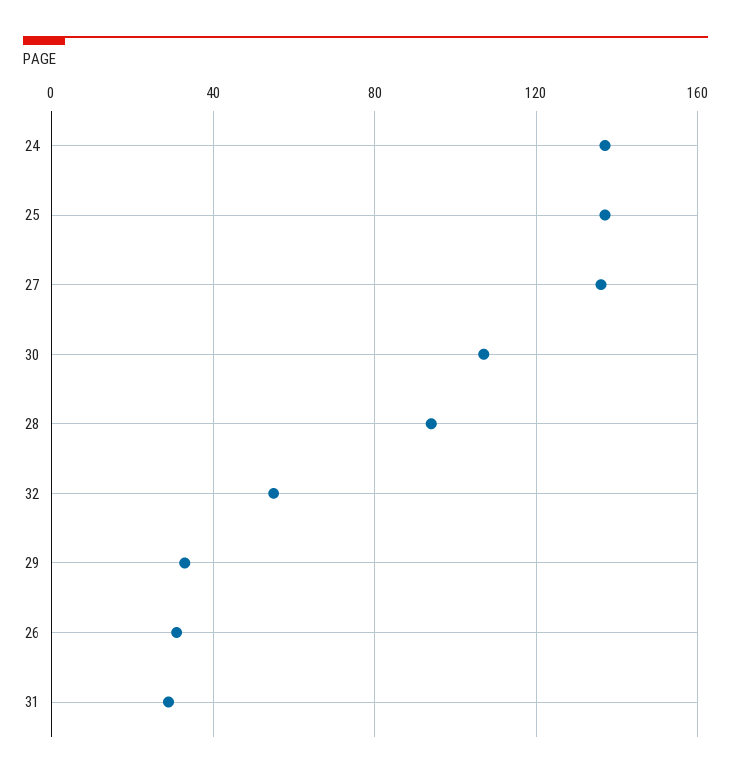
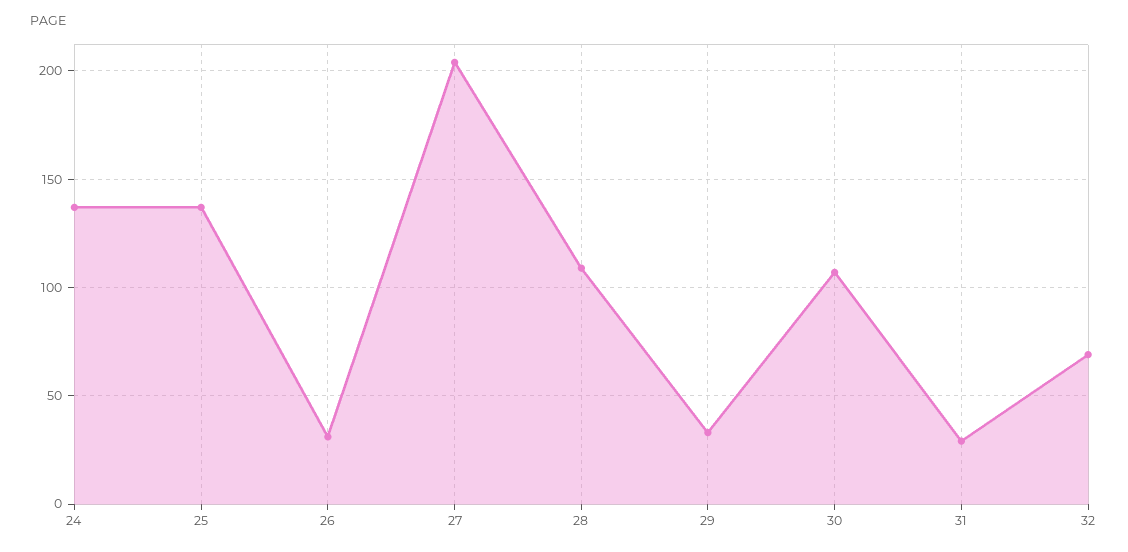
27: 135 -> 205
28: 95 -> 110
32: 55 -> 70

